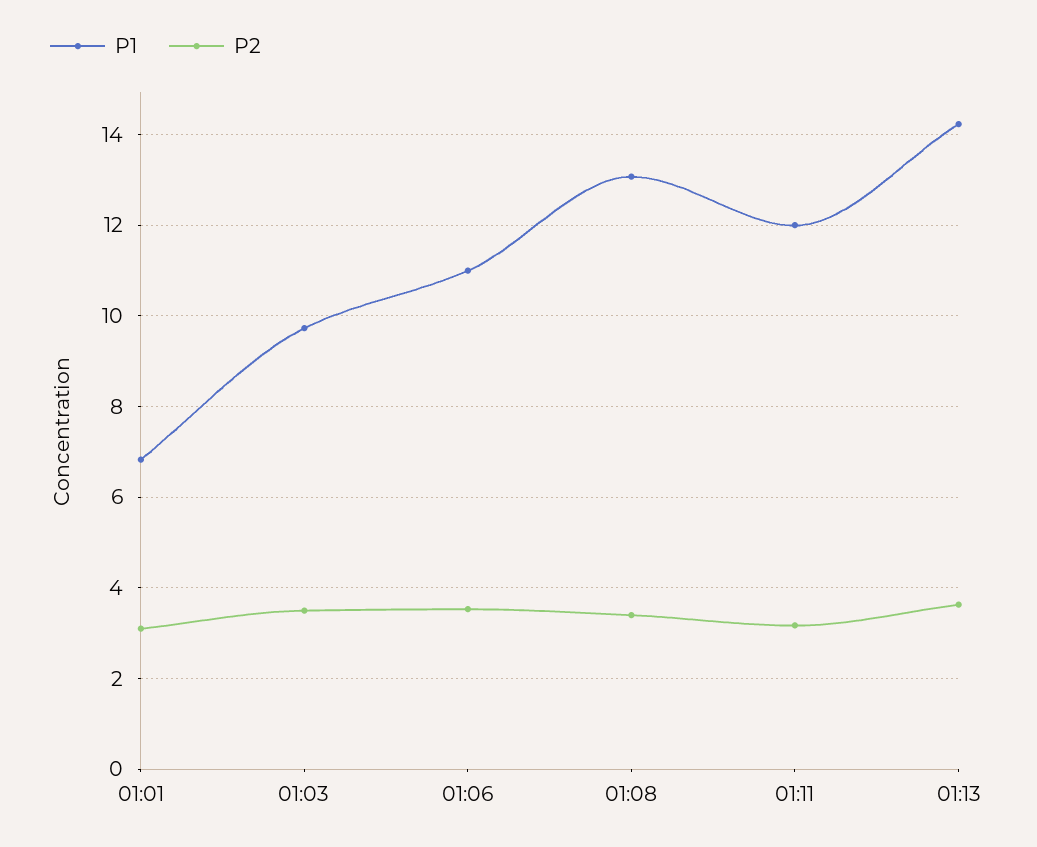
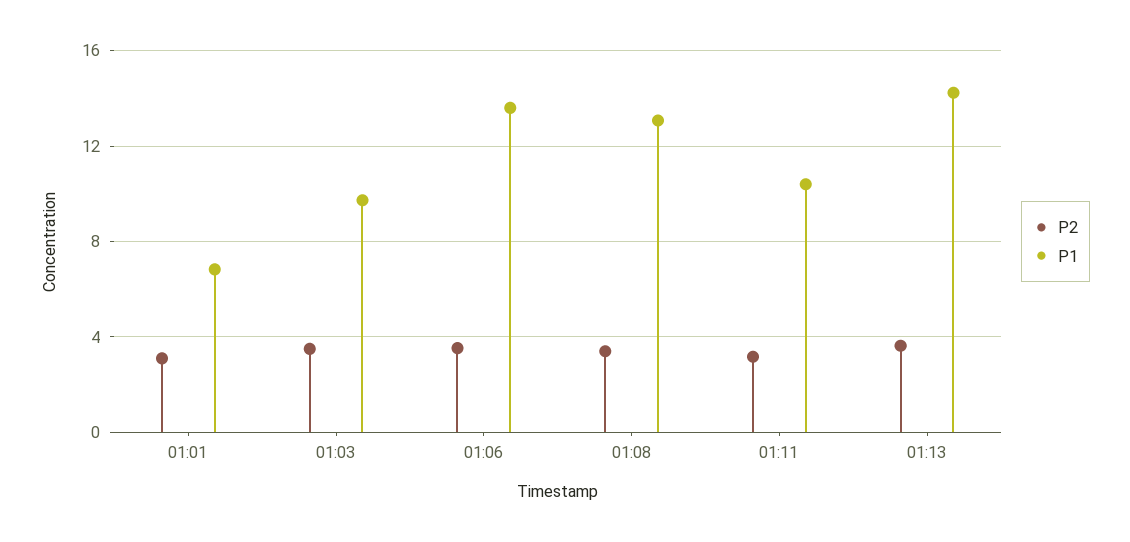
P1, 01:06: 11 -> 13.5
P1, 01:11: 12 -> 10.5

